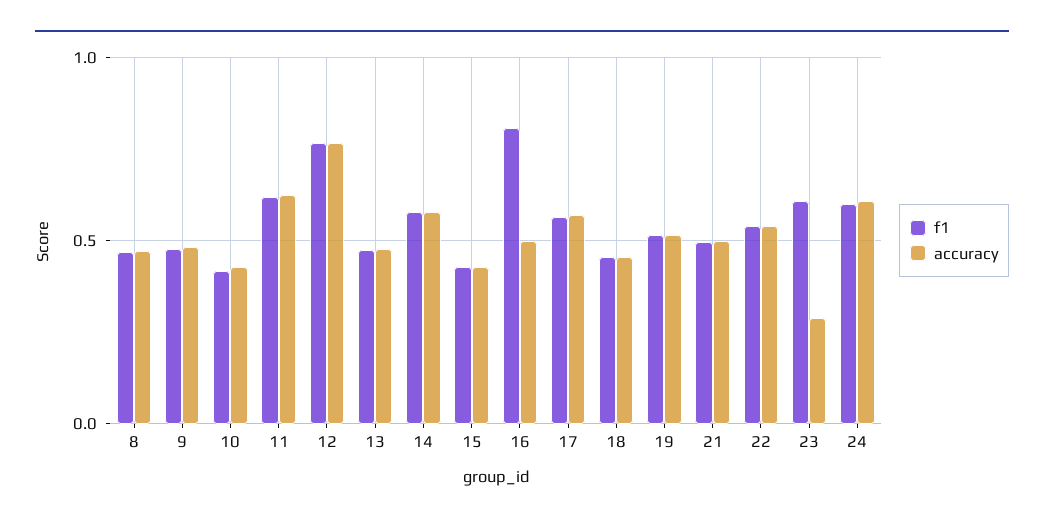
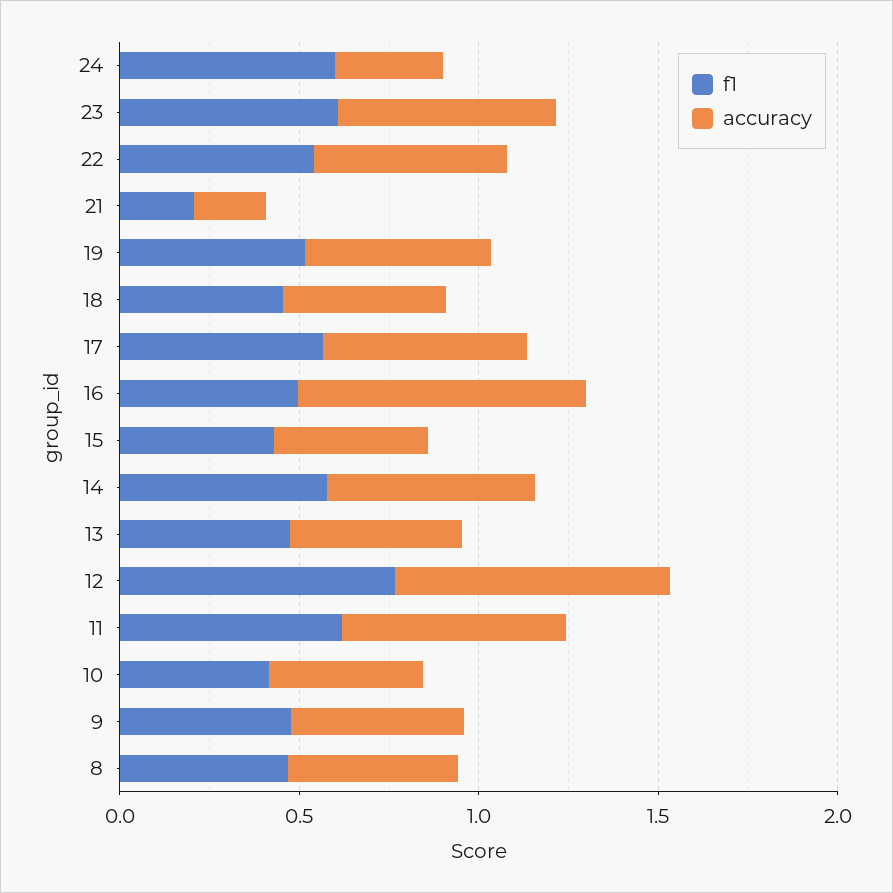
f1, 16: 0.8 -> 0.5
accuracy, 16: 0.5 -> 0.8
f1, 21: 0.5 -> 0.2
accuracy, 21: 0.5 -> 0.2
accuracy, 23: 0.3 -> 0.6
accuracy, 24: 0.6 -> 0.3

